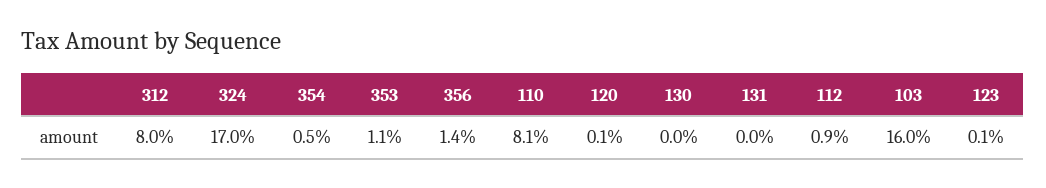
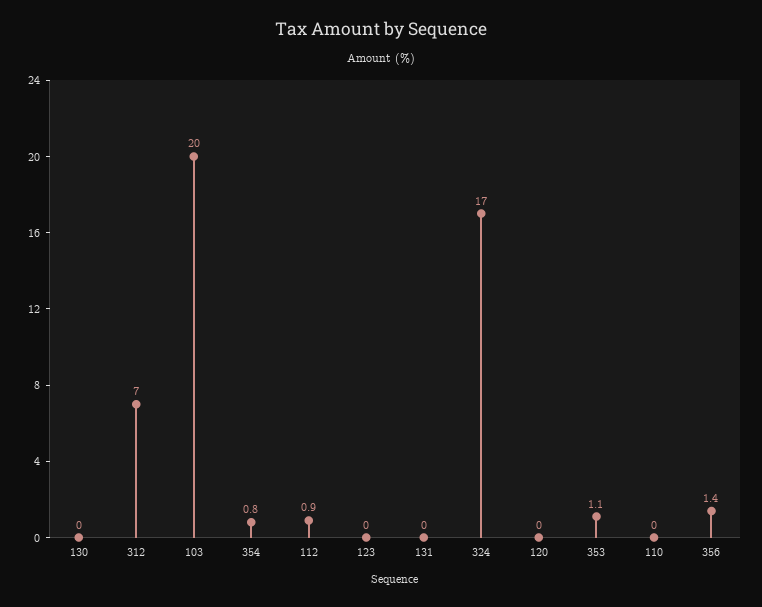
312: 8 -> 7
354: 0.5 -> 0.8
110: 8.1 -> 0
120: 0.1 -> 0
103: 16 -> 20
123: 0.1 -> 0

